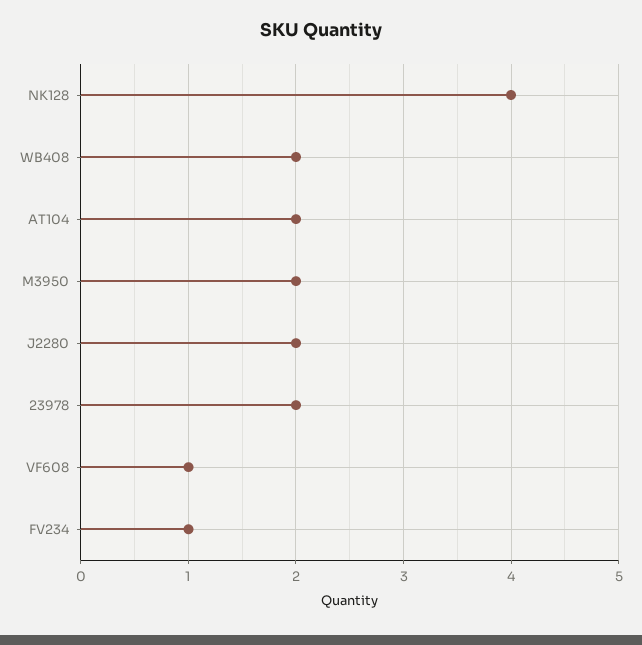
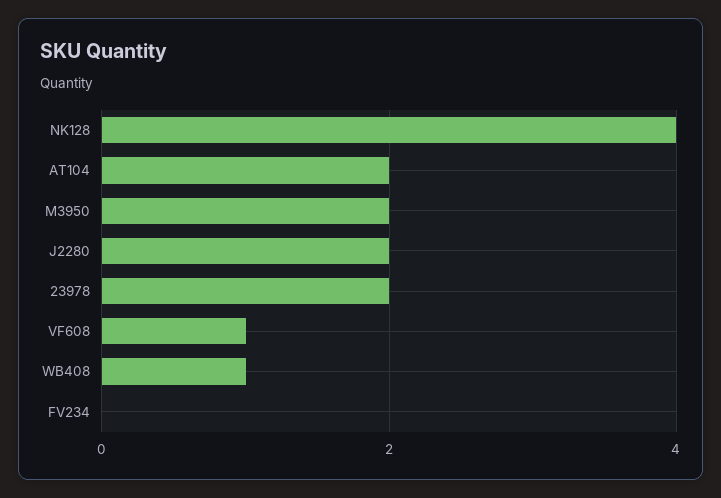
WB408: 2 -> 1
FV234: 1 -> 0

